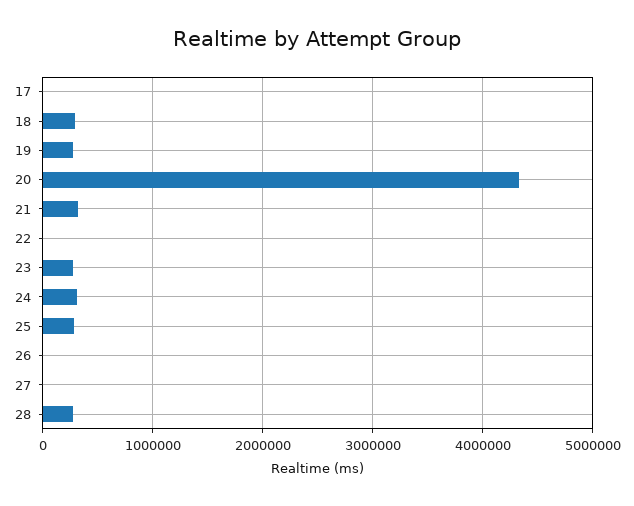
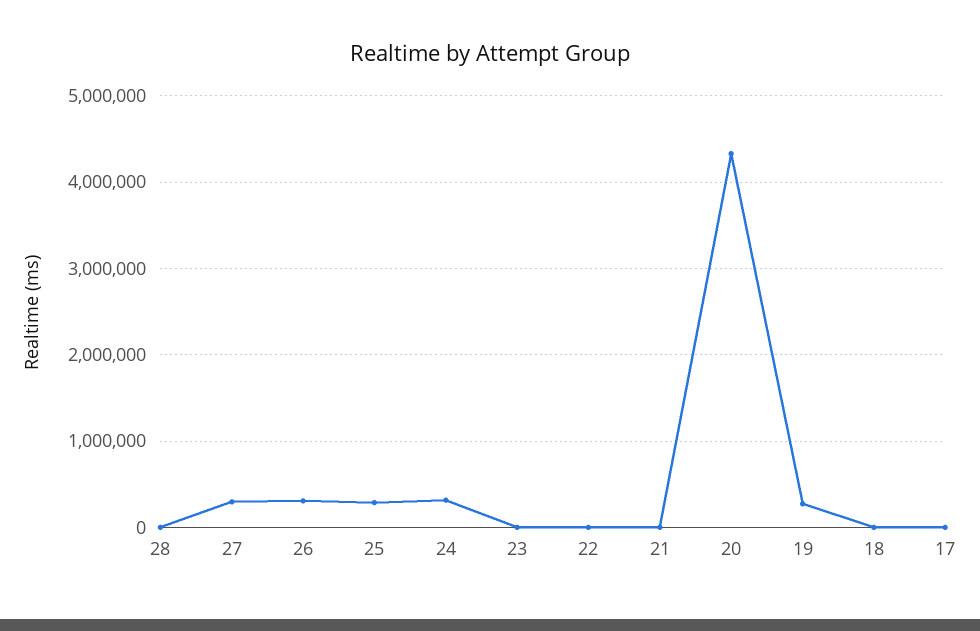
18: 300000 -> 0
21: 300000 -> 0
23: 300000 -> 0
26: 0 -> 300000
27: 0 -> 300000
28: 300000 -> 0

